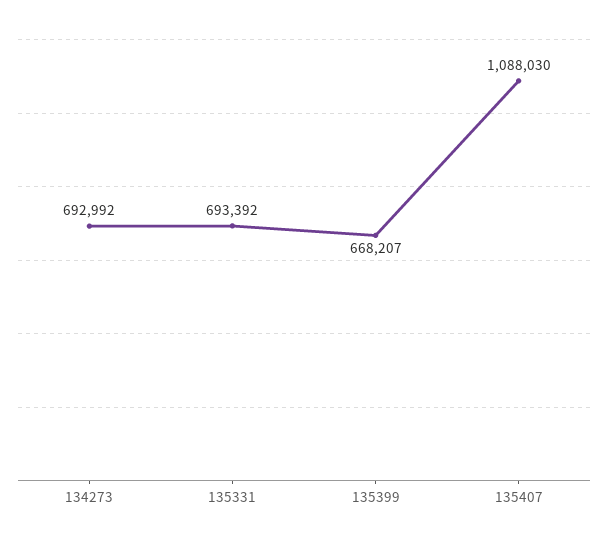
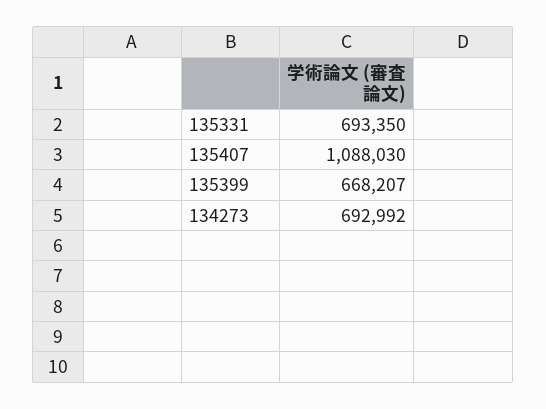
135331: 693392 -> 693350

